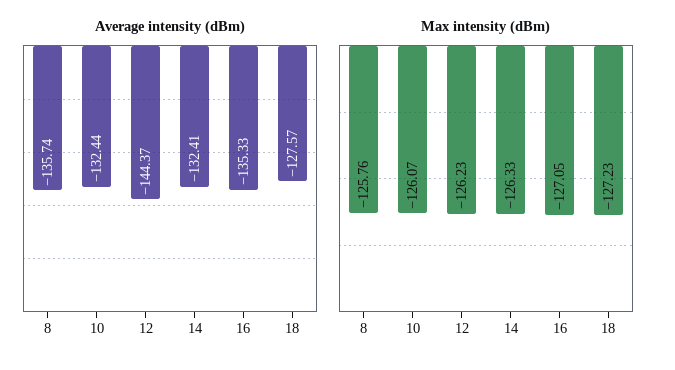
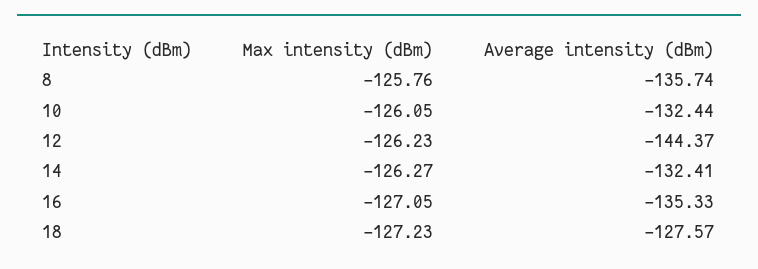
Max intensity (dBm), 10: -126.07 -> -126.05
Max intensity (dBm), 14: -126.33 -> -126.27

